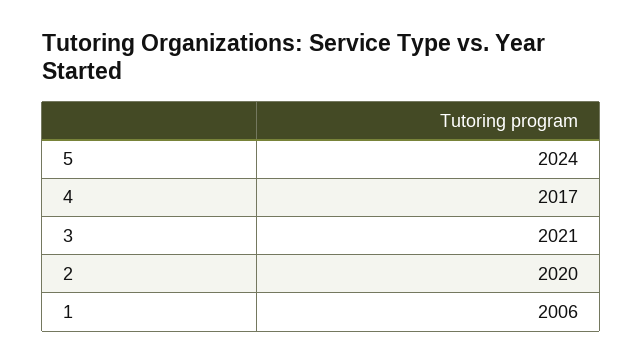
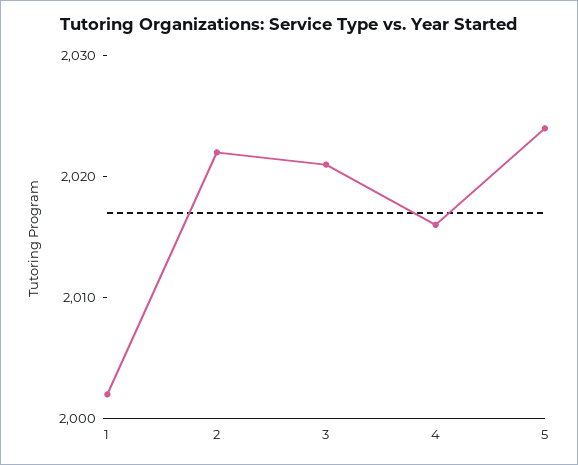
4: 2017 -> 2016
2: 2020 -> 2022
1: 2006 -> 2002

